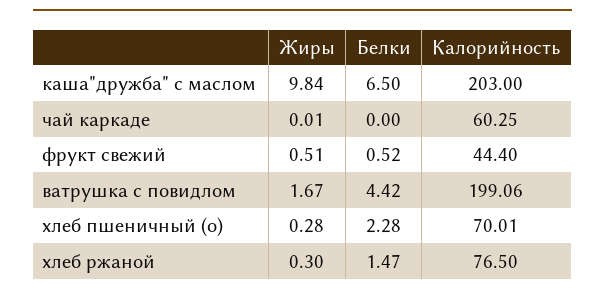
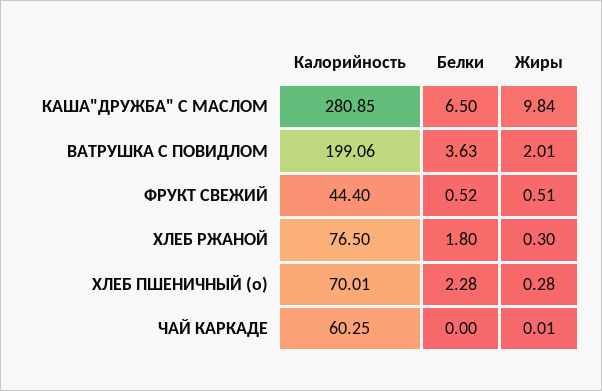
Калорийность, каша"дружба" с маслом: 203 -> 280.85
Жиры, ватрушка с повидлом: 1.67 -> 2.01
Белки, ватрушка с повидлом: 4.42 -> 3.63
Белки, хлеб ржаной: 1.47 -> 1.8

